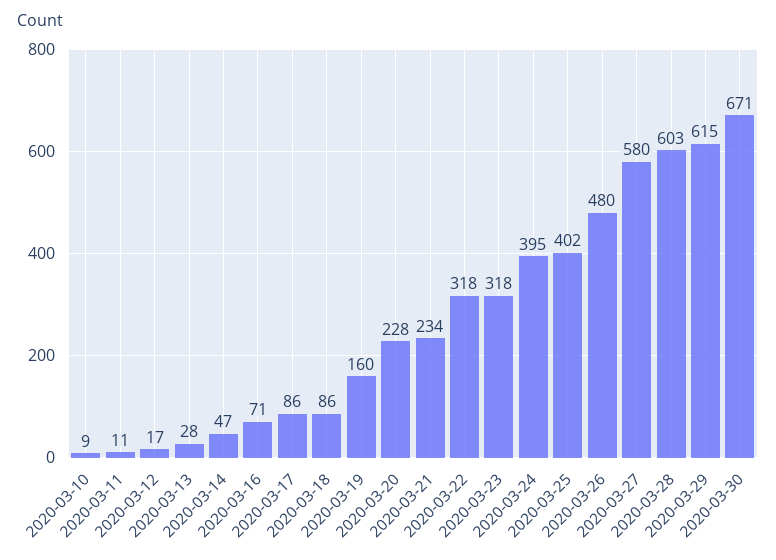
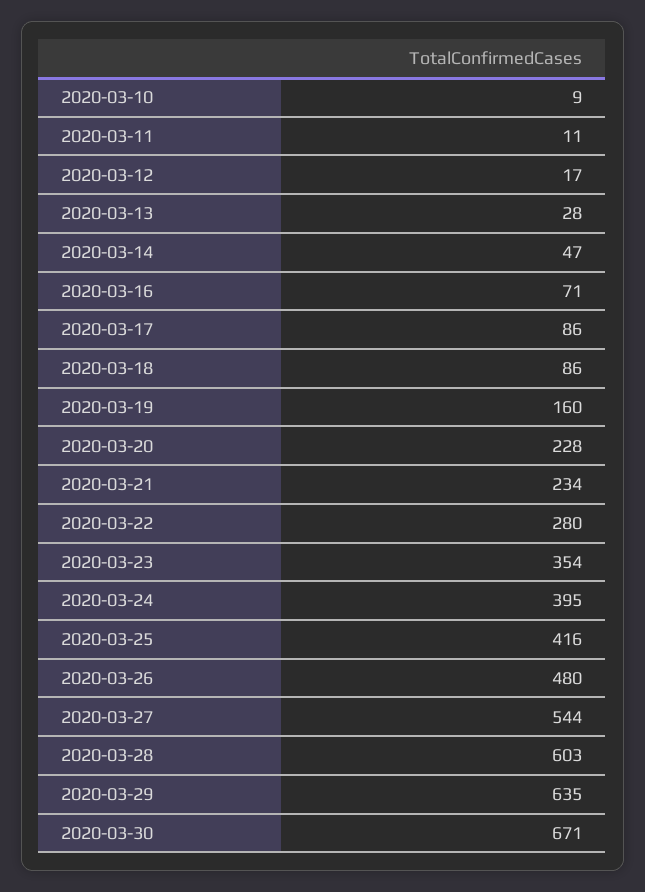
2020-03-22: 318 -> 280
2020-03-23: 318 -> 354
2020-03-25: 402 -> 416
2020-03-27: 580 -> 544
2020-03-29: 615 -> 635

